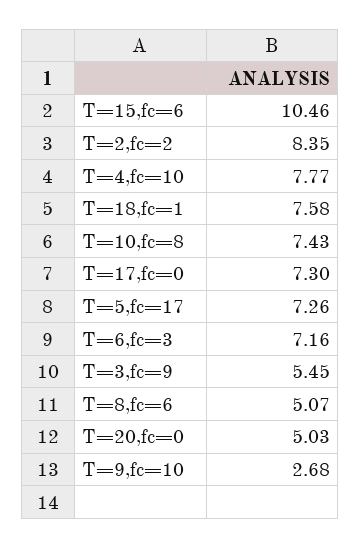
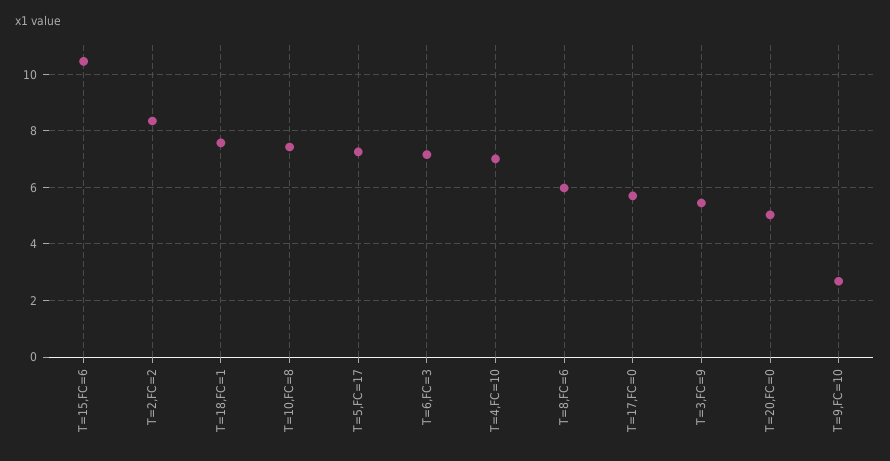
T=4,fc=10: 7.77 -> 7
T=17,fc=0: 7.3 -> 5.75
T=8,fc=6: 5.07 -> 6

